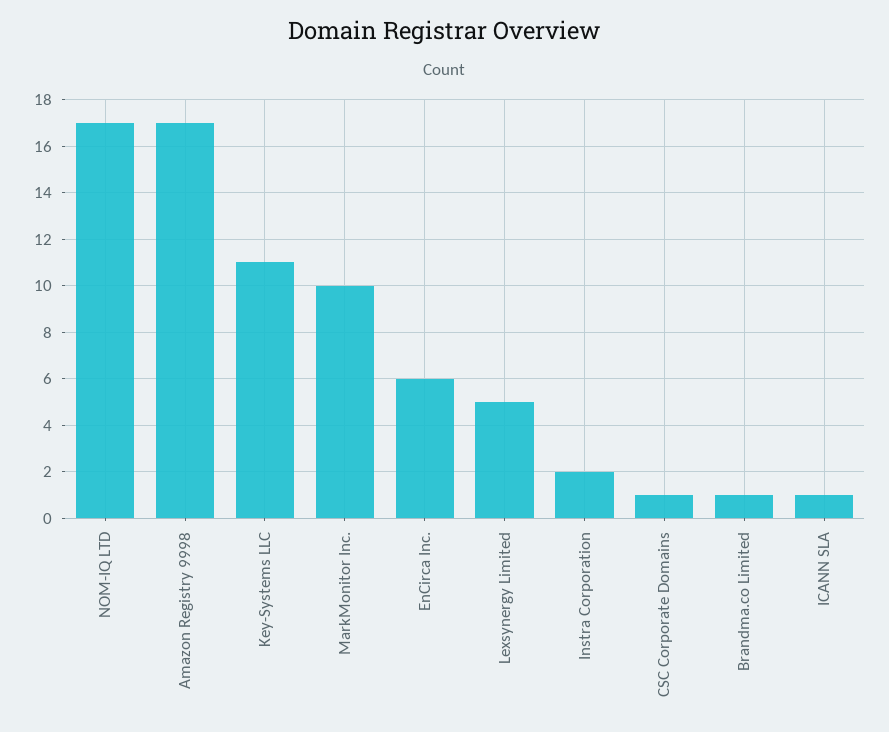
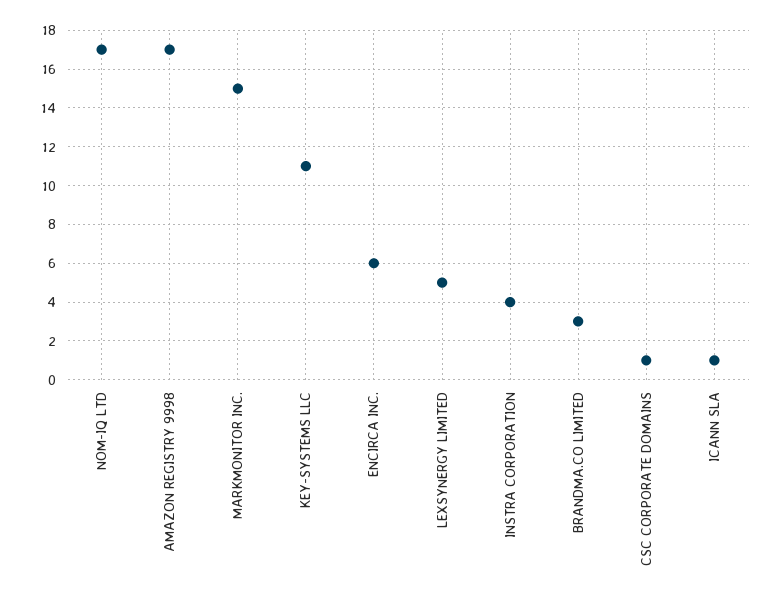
MarkMonitor Inc.: 10 -> 15
Instra Corporation: 2 -> 4
Brandma.co Limited: 1 -> 3

